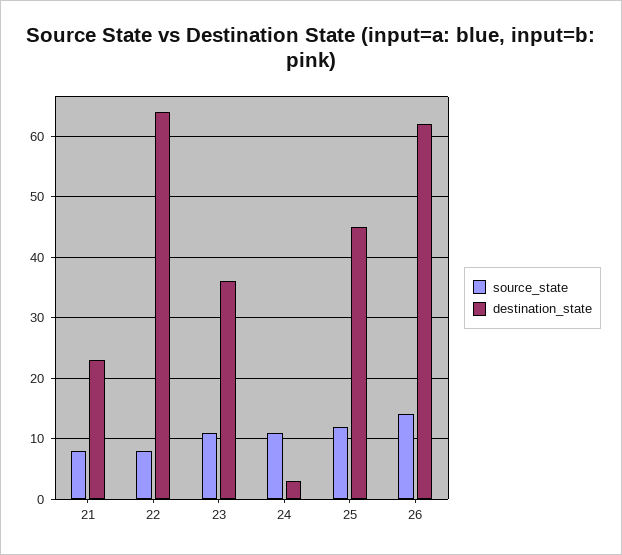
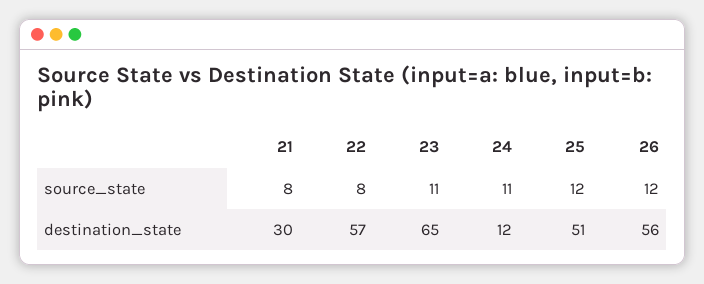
destination_state, 21: 23 -> 30
destination_state, 22: 64 -> 57
destination_state, 23: 36 -> 65
destination_state, 24: 3 -> 12
destination_state, 25: 45 -> 51
source_state, 26: 14 -> 12
destination_state, 26: 62 -> 56

